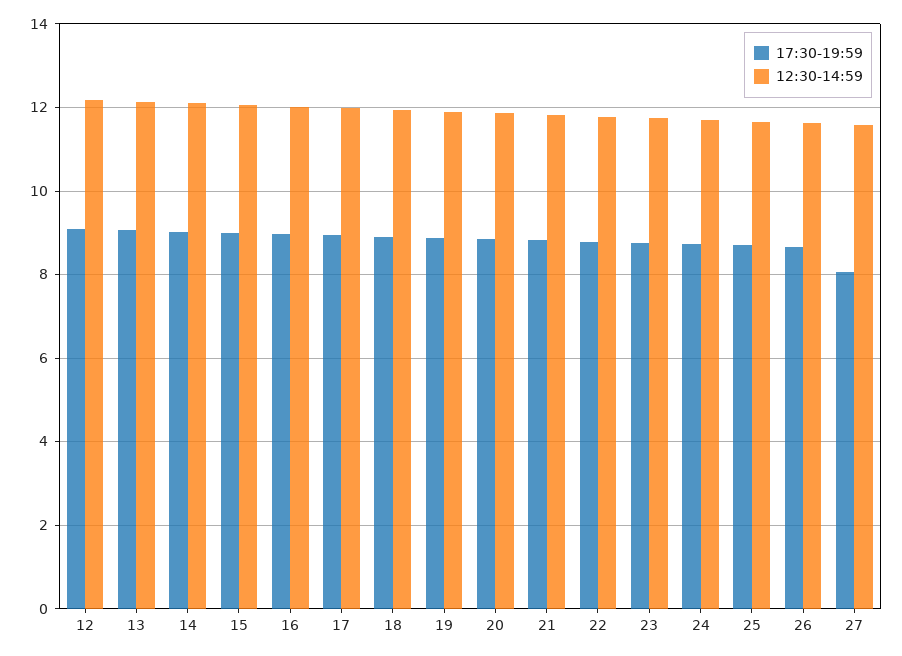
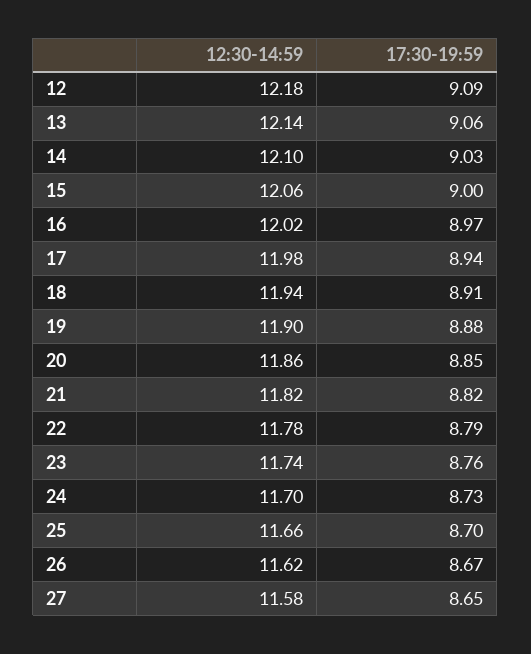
17:30-19:59, 27: 8 -> 8.65

